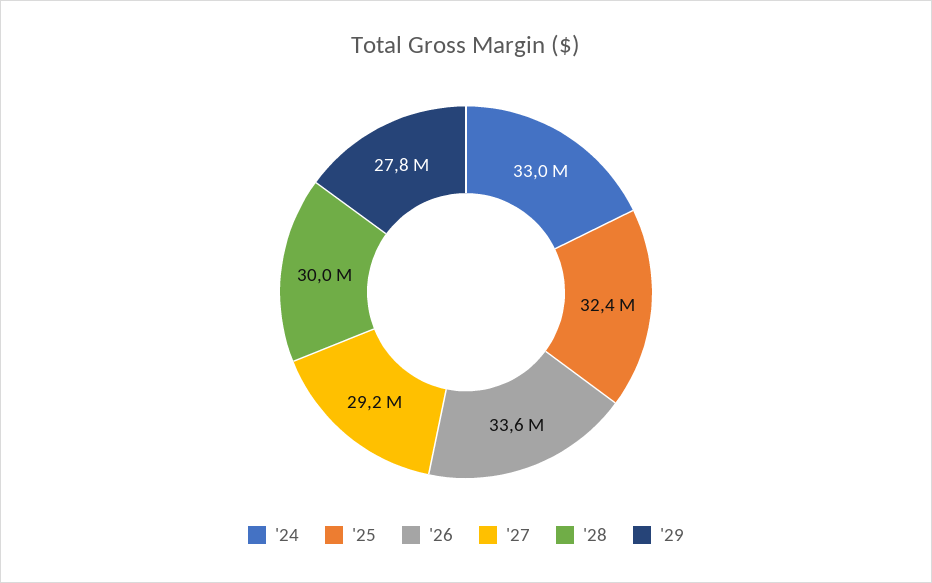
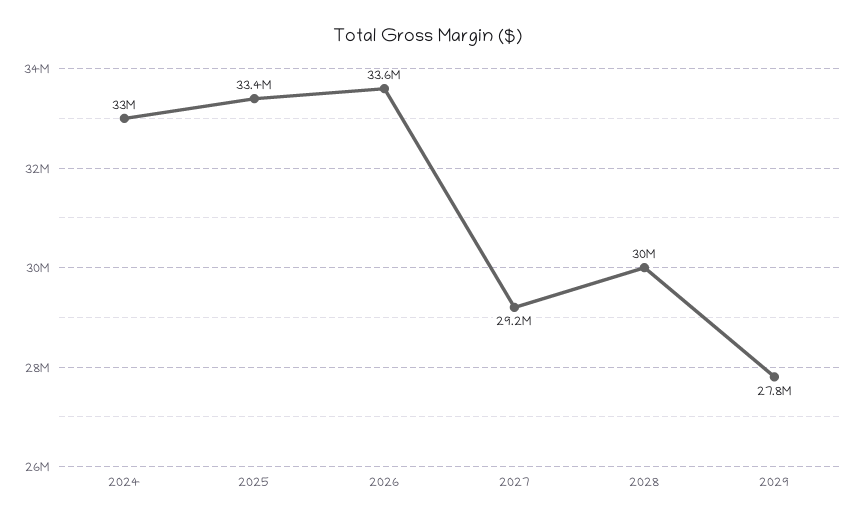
'25: 32400000 -> 33400000

